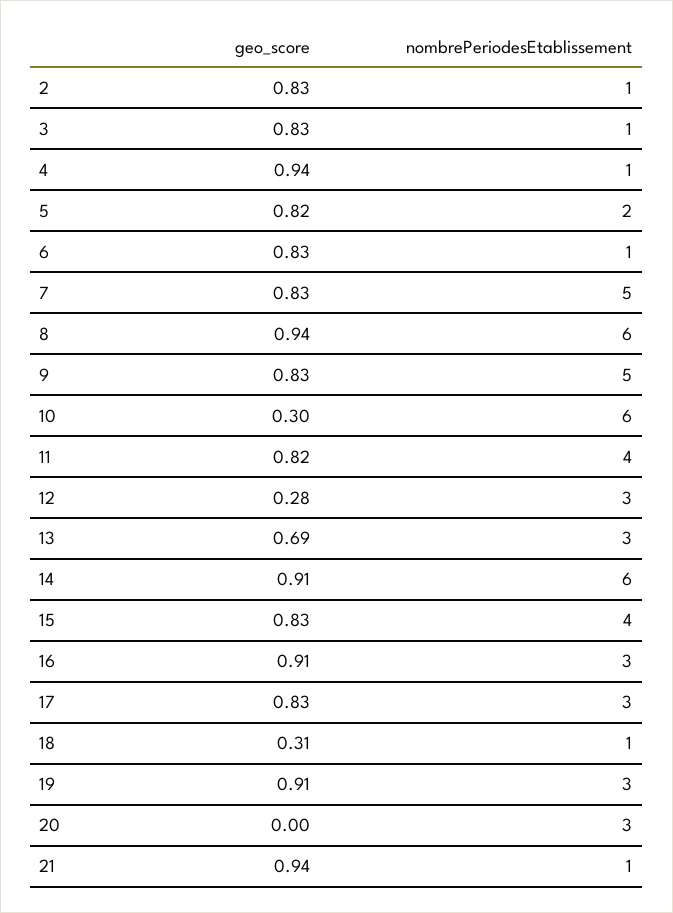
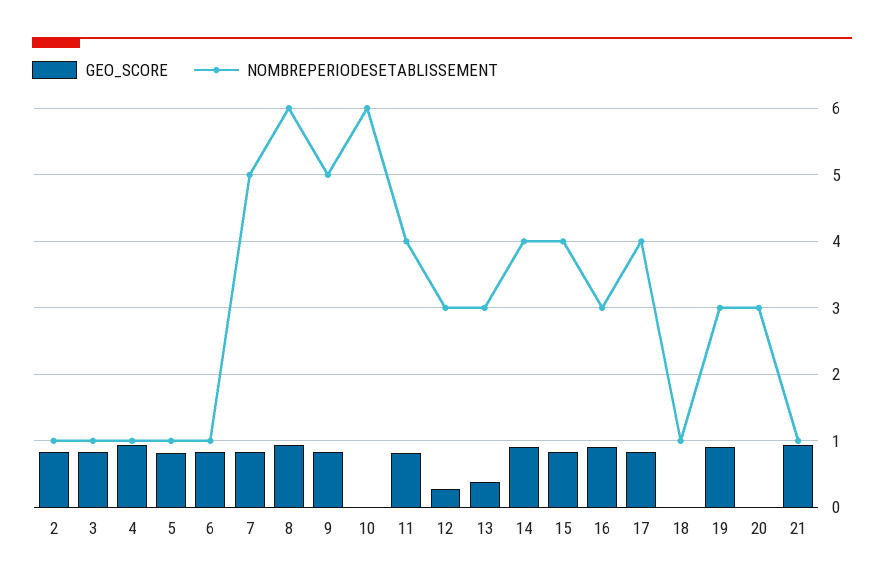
nombrePeriodesEtablissement, 5: 2 -> 1
geo_score, 10: 0.3 -> 0
geo_score, 13: 0.69 -> 0.4
nombrePeriodesEtablissement, 14: 6 -> 4
nombrePeriodesEtablissement, 17: 3 -> 4
geo_score, 18: 0.31 -> 0

